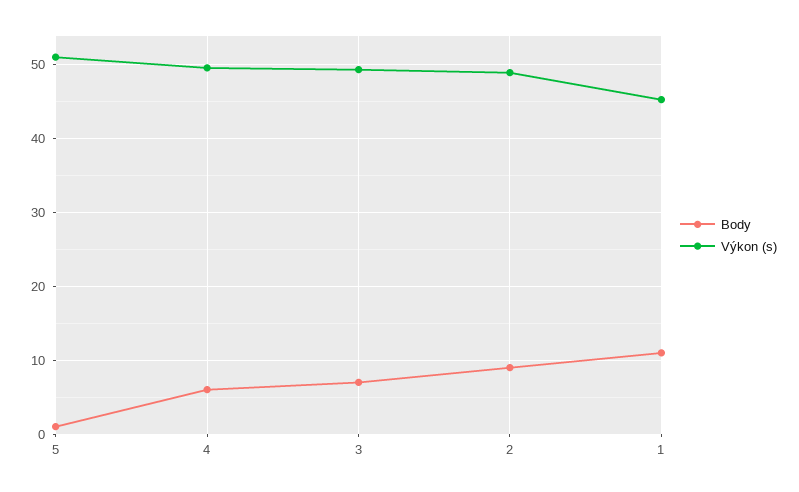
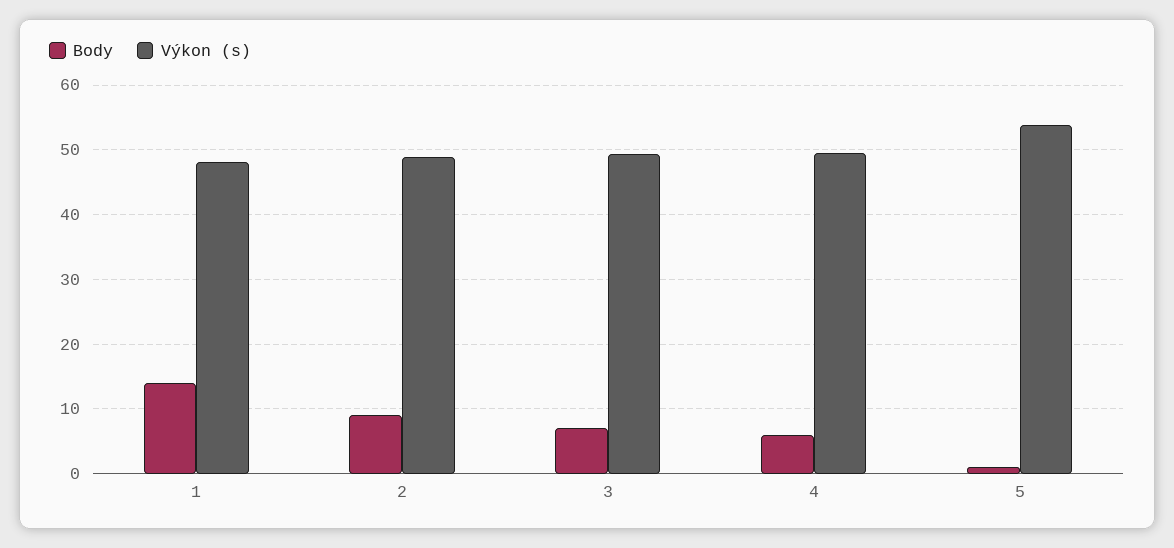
Výkon (s), 5: 51 -> 54
Body, 1: 11 -> 14
Výkon (s), 1: 45 -> 48

